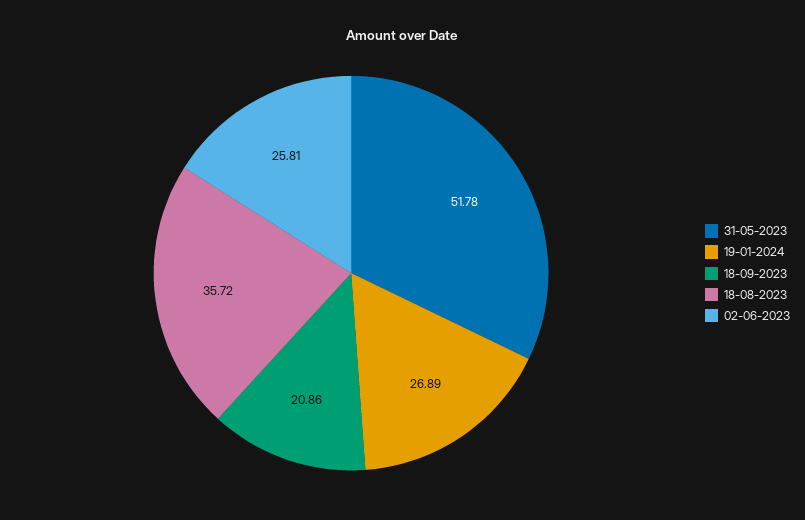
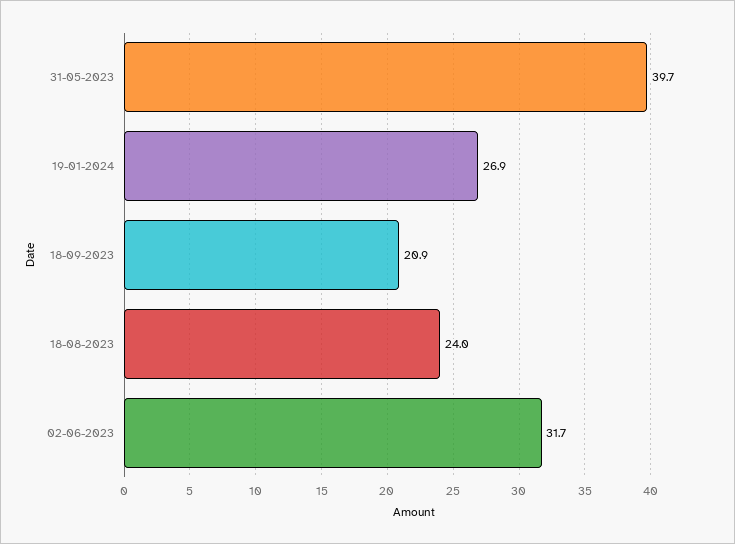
31-05-2023: 51.78 -> 39.7
18-08-2023: 35.72 -> 24
02-06-2023: 25.81 -> 31.7

